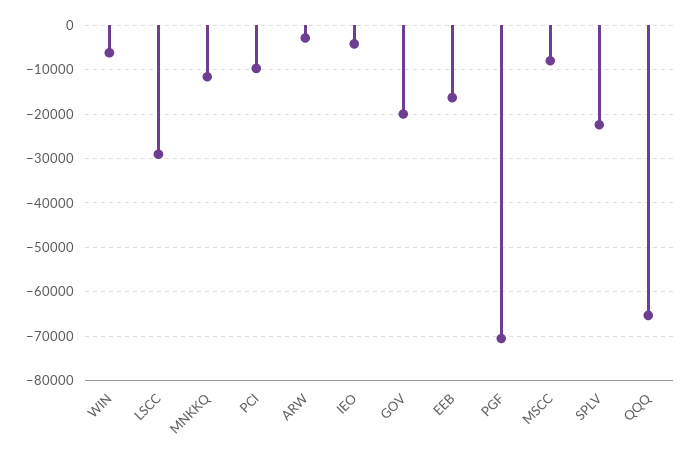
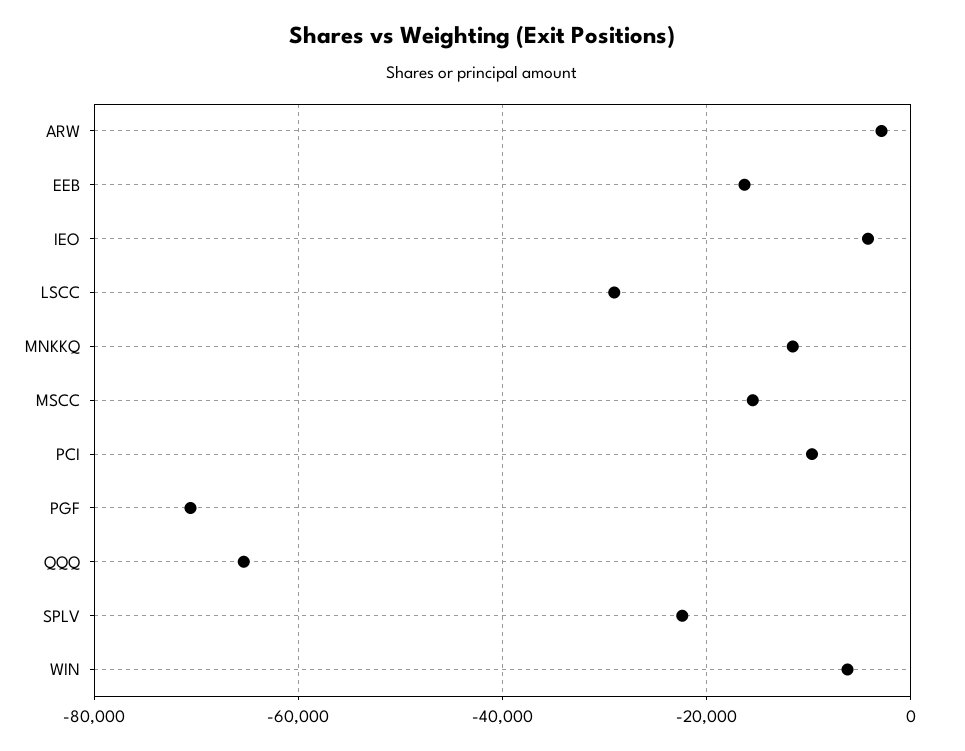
GOV: -20000 -> none
MSCC: -8000 -> -16000

